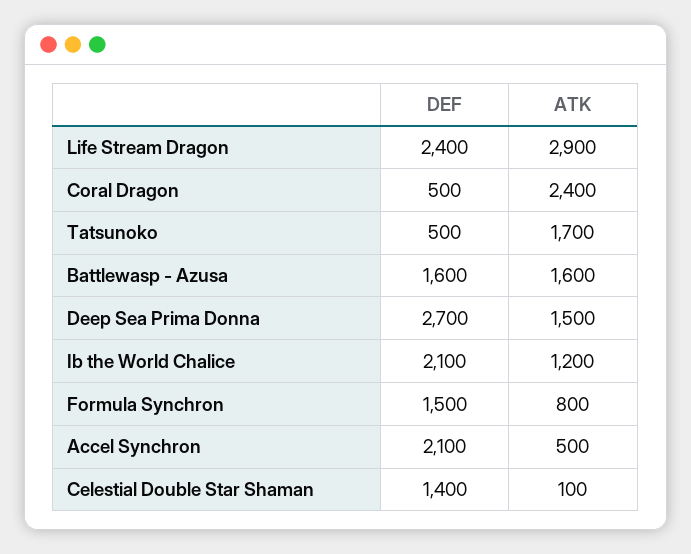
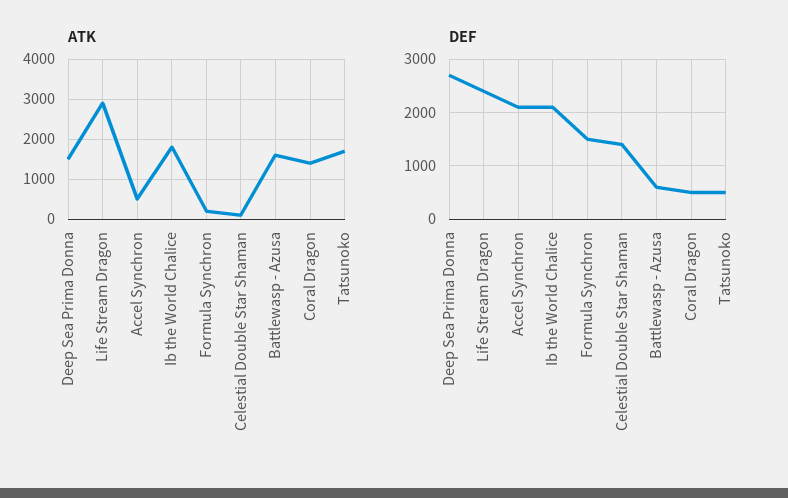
ATK, Coral Dragon: 2400 -> 1400
DEF, Battlewasp - Azusa: 1600 -> 600
ATK, Ib the World Chalice: 1200 -> 1800
ATK, Formula Synchron: 800 -> 200

